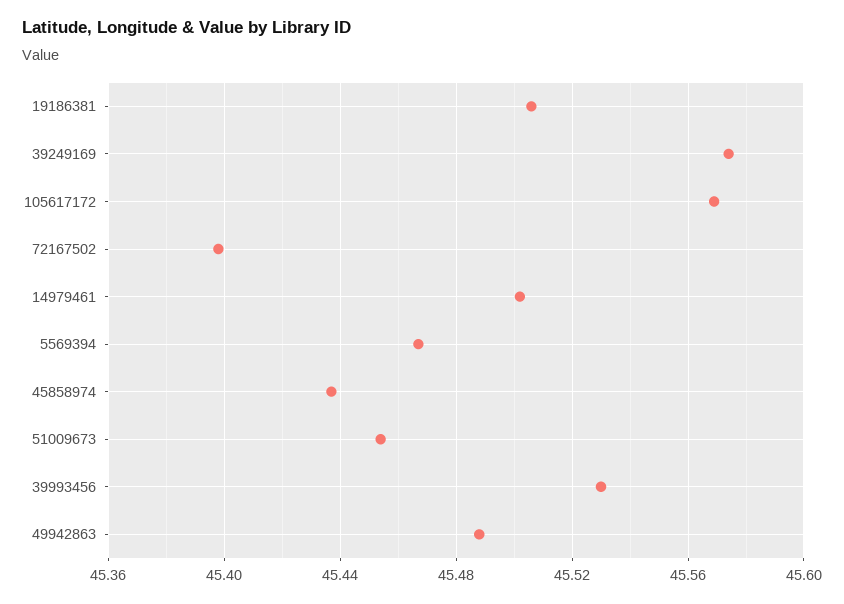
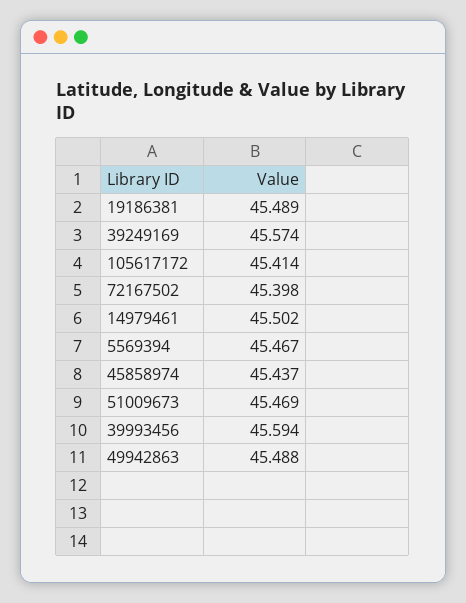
19186381: 45.505 -> 45.489
105617172: 45.57 -> 45.414
51009673: 45.455 -> 45.469
39993456: 45.53 -> 45.594

